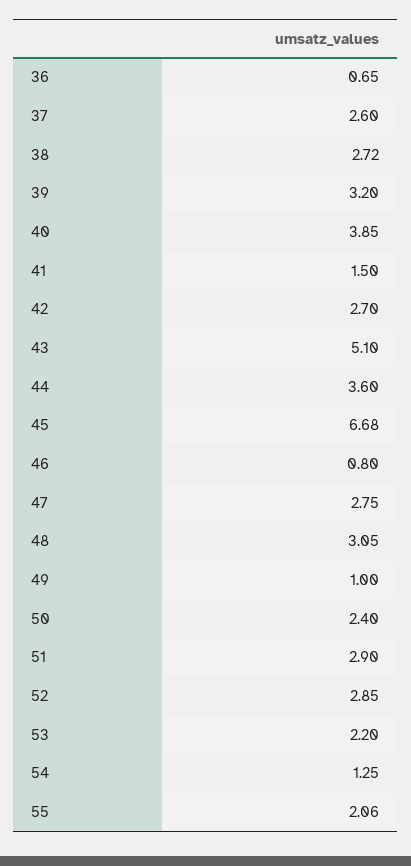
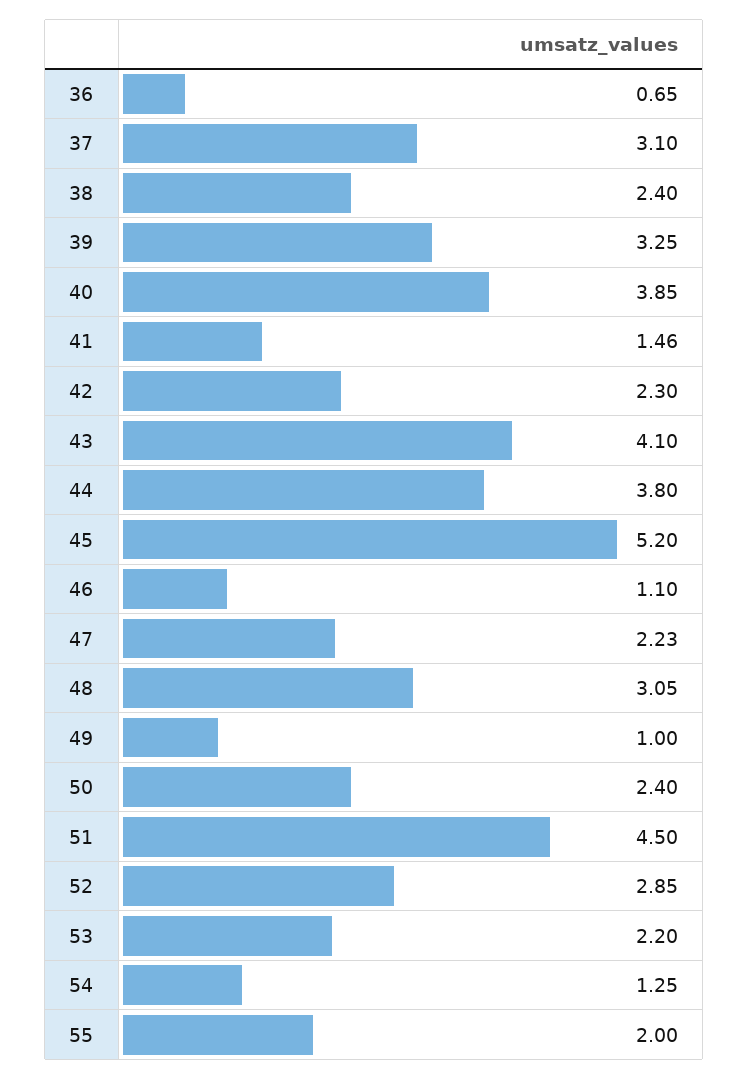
37: 2.6 -> 3.1
38: 2.72 -> 2.4
39: 3.2 -> 3.25
41: 1.5 -> 1.46
42: 2.7 -> 2.3
43: 5.1 -> 4.1
44: 3.6 -> 3.8
45: 6.68 -> 5.2
46: 0.8 -> 1.1
47: 2.75 -> 2.23
51: 2.9 -> 4.5
55: 2.06 -> 2

